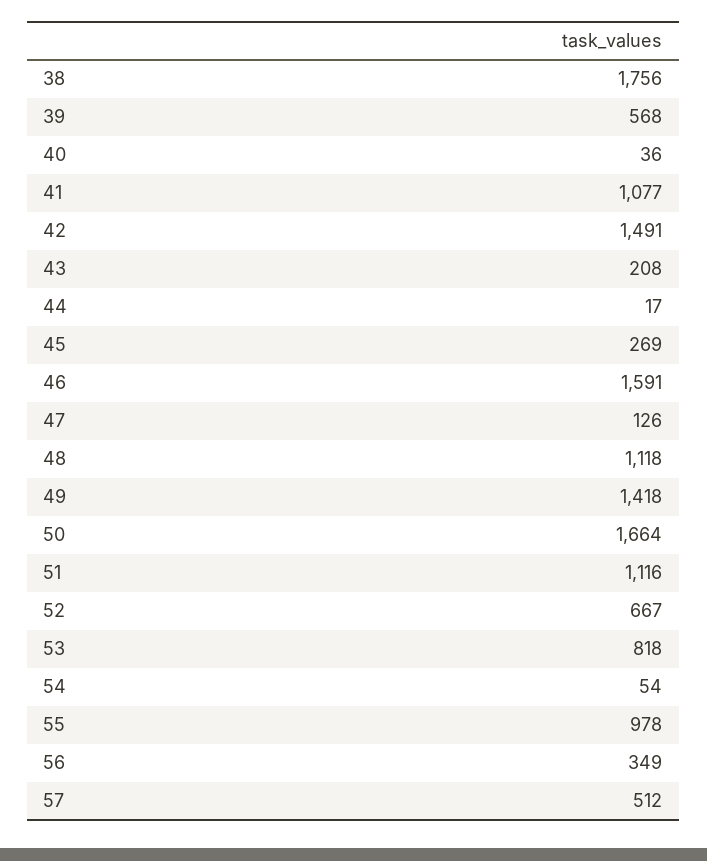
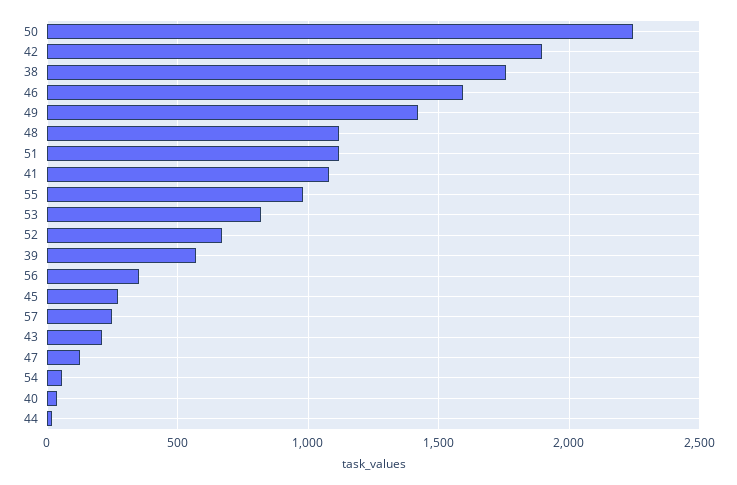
42: 1491 -> 1900
50: 1664 -> 2250
57: 512 -> 250

